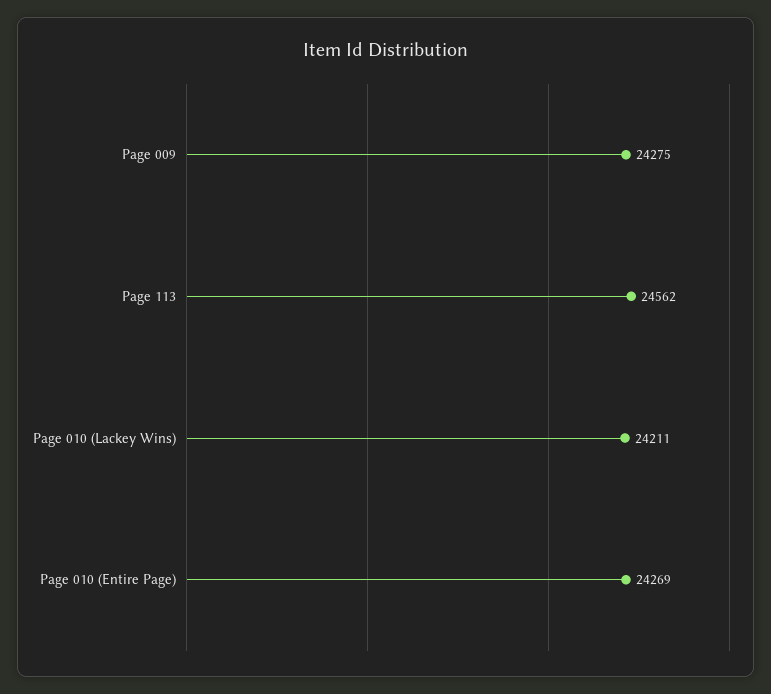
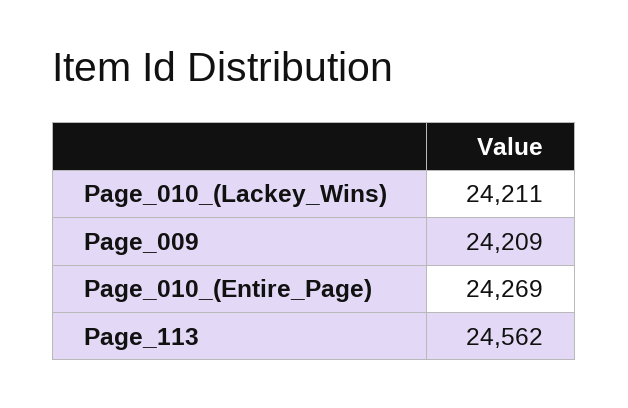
Page 009: 24275 -> 24209

